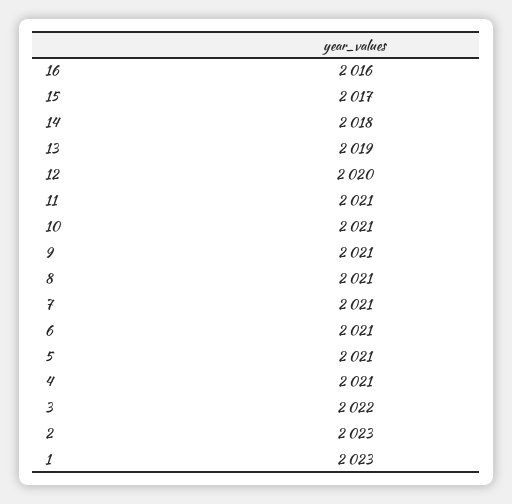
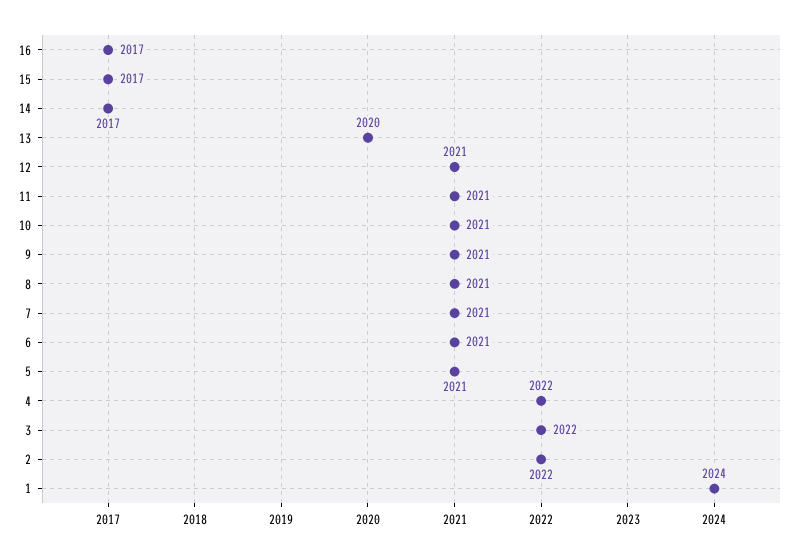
16: 2016 -> 2017
14: 2018 -> 2017
13: 2019 -> 2020
12: 2020 -> 2021
4: 2021 -> 2022
2: 2023 -> 2022
1: 2023 -> 2024

